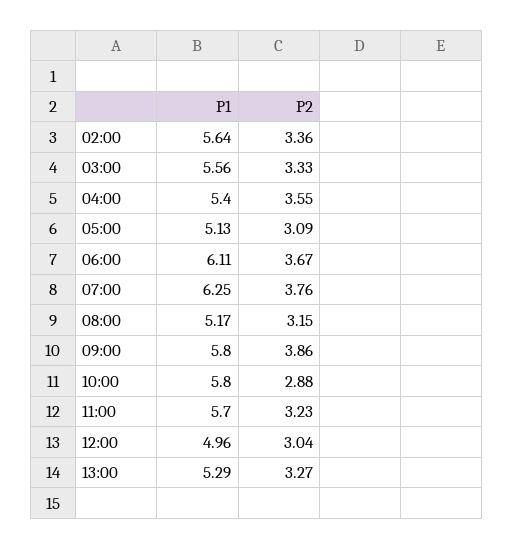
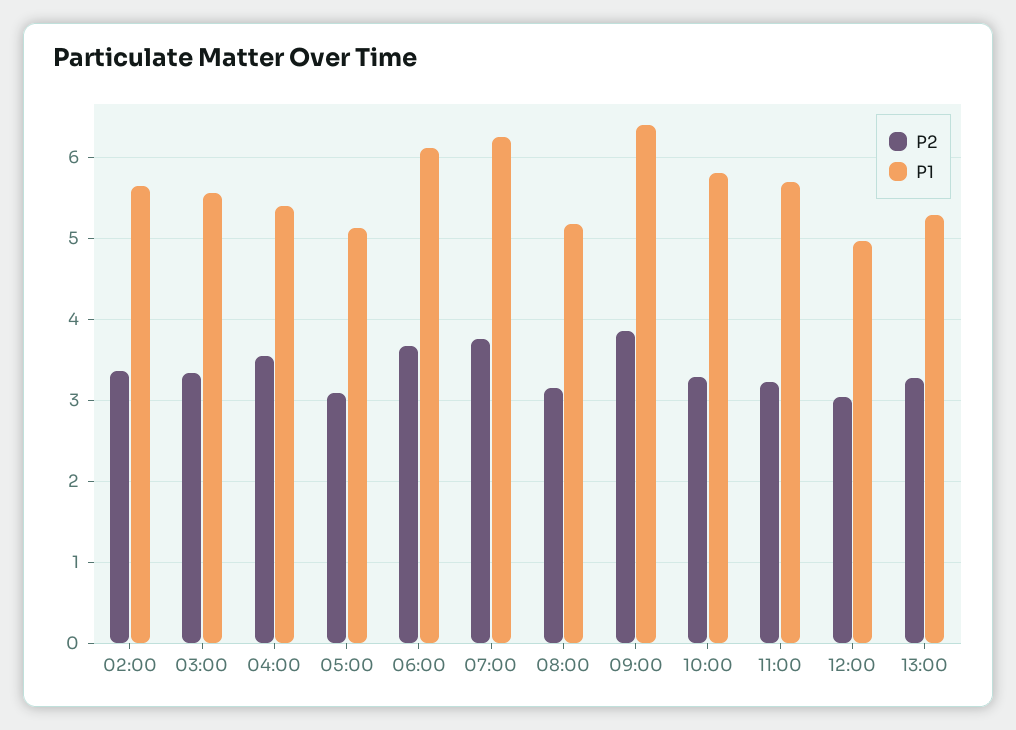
P1, 09:00: 5.8 -> 6.4
P2, 10:00: 2.88 -> 3.3

